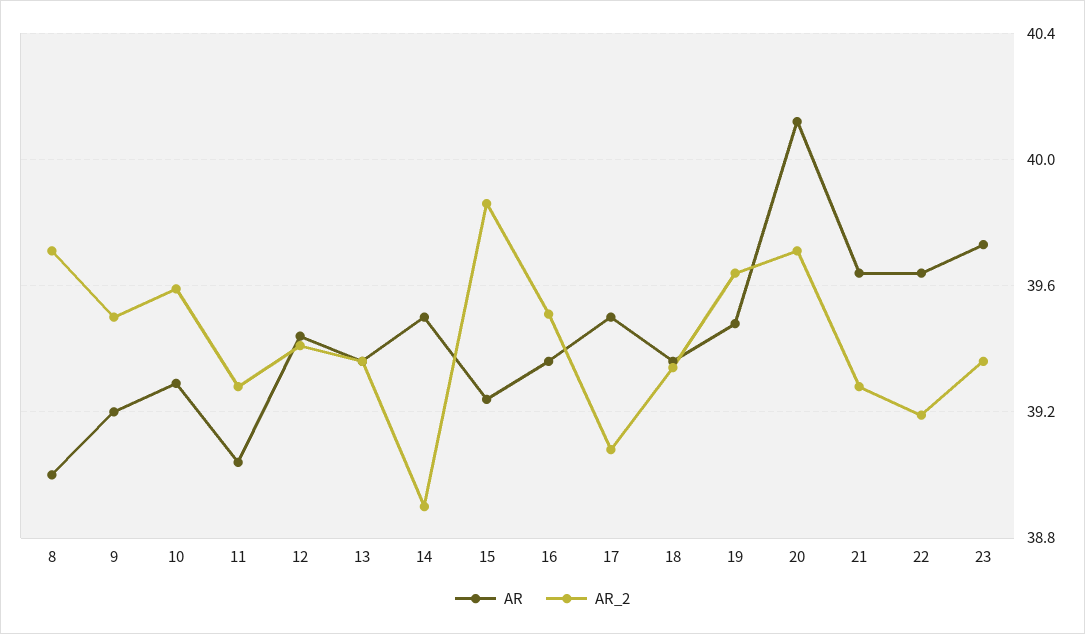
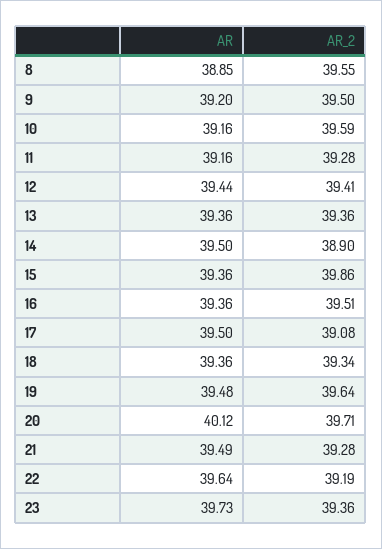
AR, 8: 39 -> 38.85
AR_2, 8: 39.7 -> 39.55
AR, 10: 39.3 -> 39.16
AR, 11: 39.05 -> 39.16
AR, 15: 39.25 -> 39.36
AR, 21: 39.65 -> 39.49

